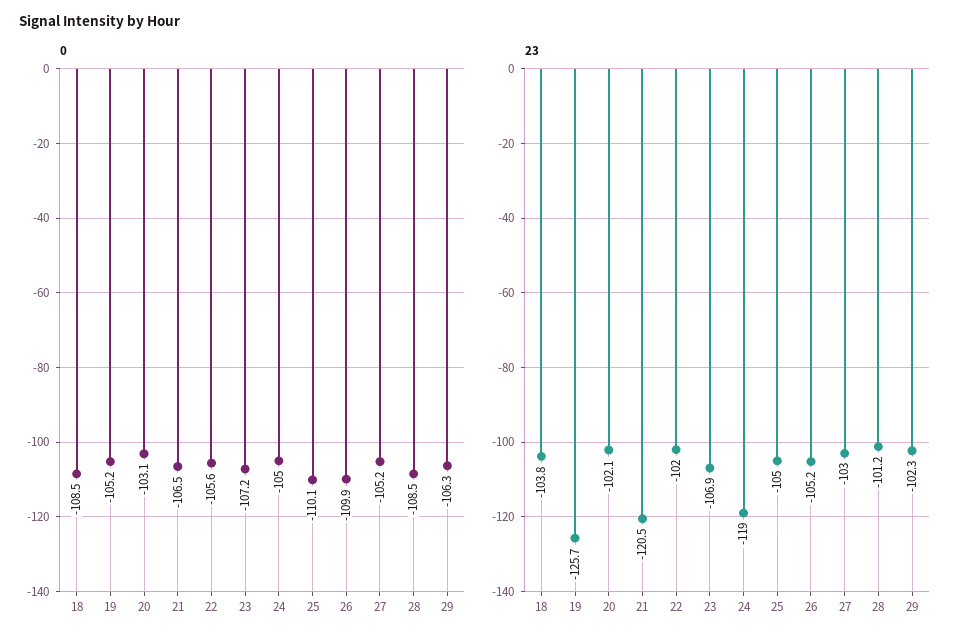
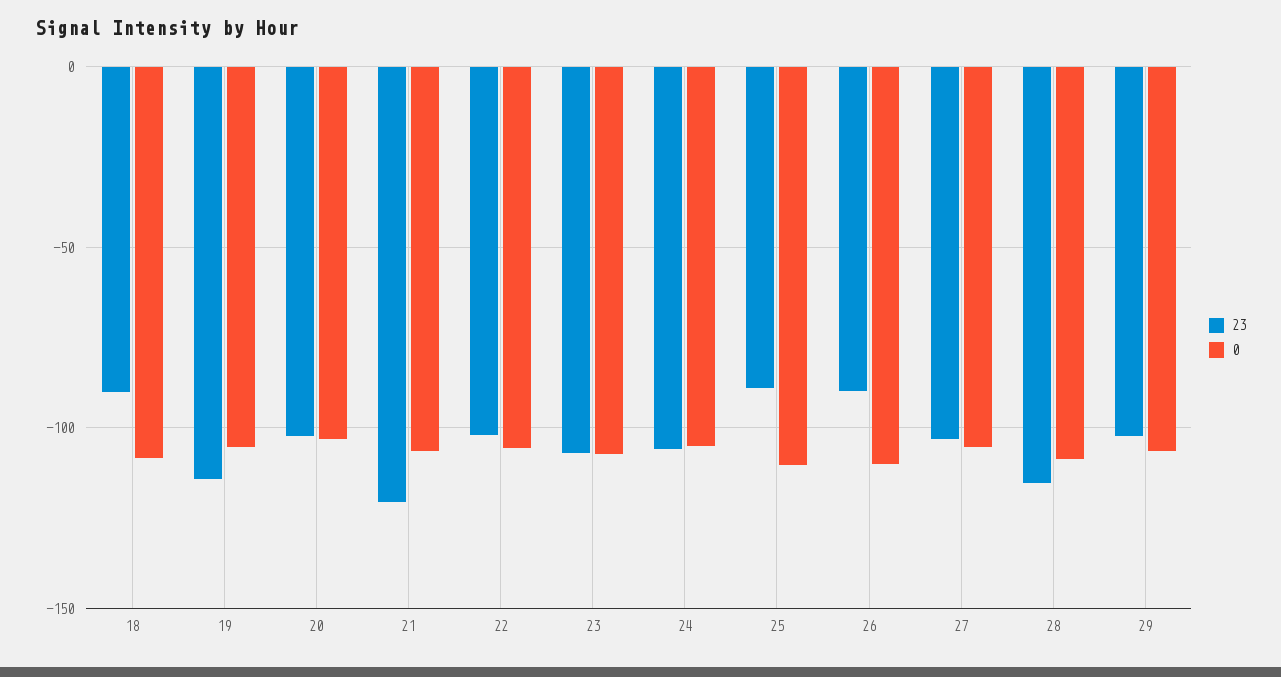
23, 18: -103.8 -> -90
23, 19: -125.7 -> -115
23, 24: -119 -> -105
23, 25: -105 -> -90
23, 26: -105.2 -> -90
23, 28: -101.2 -> -115

